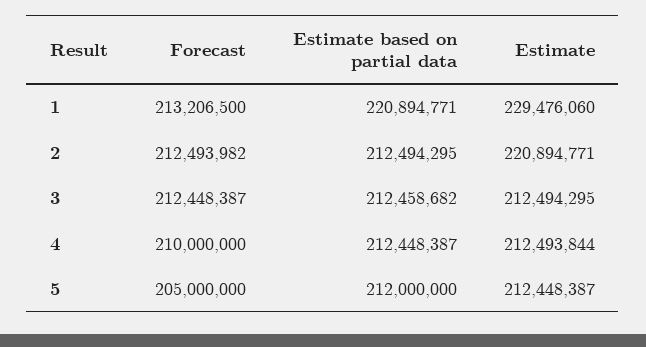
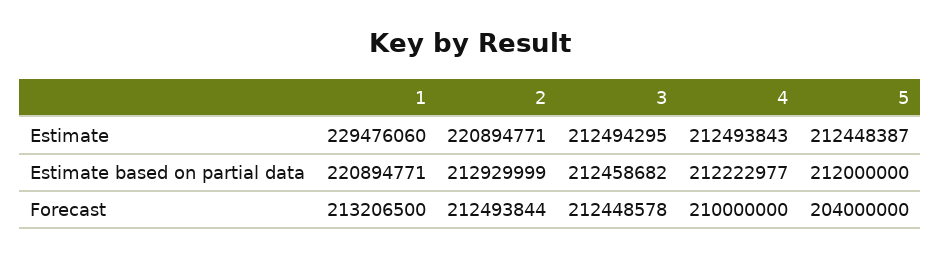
Forecast, 2: 212493982 -> 212493844
Estimate based on partial data, 2: 212494295 -> 212929999
Forecast, 3: 212448387 -> 212448578
Estimate based on partial data, 4: 212448387 -> 212222977
Estimate, 4: 212493844 -> 212493843
Forecast, 5: 205000000 -> 204000000

